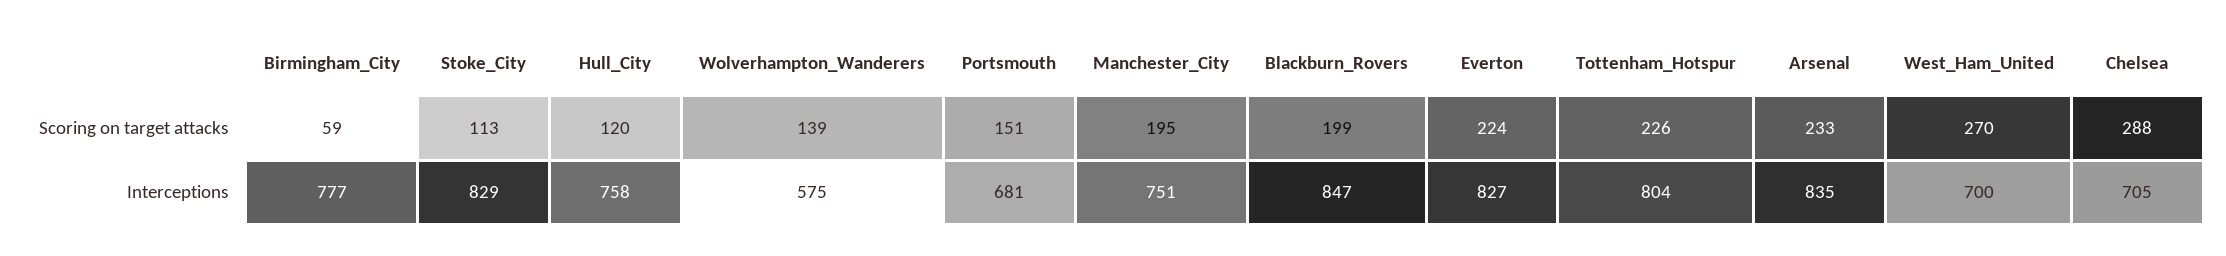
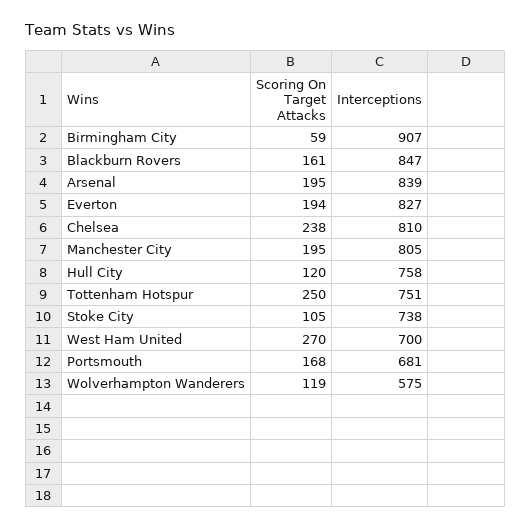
Stoke_City, Scoring on target attacks: 113 -> 105
Wolverhampton_Wanderers, Scoring on target attacks: 139 -> 119
Portsmouth, Scoring on target attacks: 151 -> 168
Blackburn_Rovers, Scoring on target attacks: 199 -> 161
Everton, Scoring on target attacks: 224 -> 194
Tottenham_Hotspur, Scoring on target attacks: 226 -> 250
Arsenal, Scoring on target attacks: 233 -> 195
Chelsea, Scoring on target attacks: 288 -> 238
Birmingham_City, Interceptions: 777 -> 907
Stoke_City, Interceptions: 829 -> 738
Manchester_City, Interceptions: 751 -> 805
Tottenham_Hotspur, Interceptions: 804 -> 751
Arsenal, Interceptions: 835 -> 839
Chelsea, Interceptions: 705 -> 810

